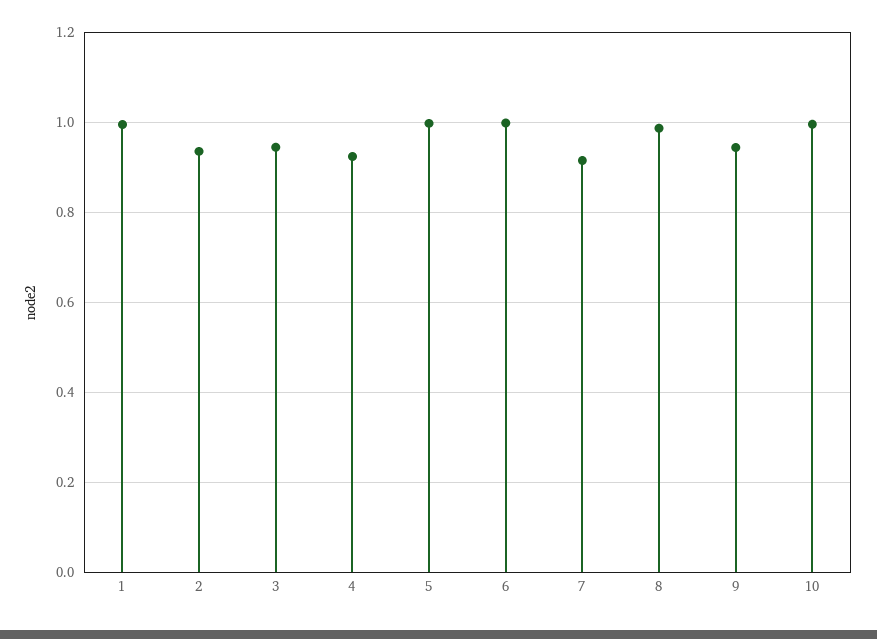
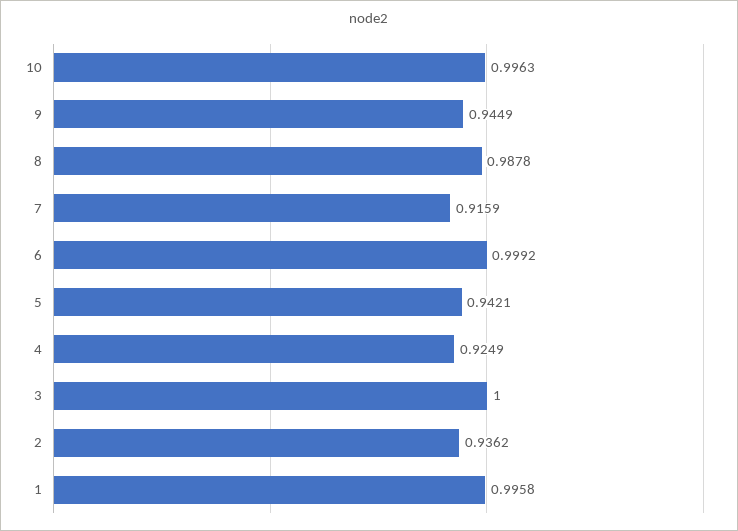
3: 0.94 -> 1
5: 1 -> 0.9421

